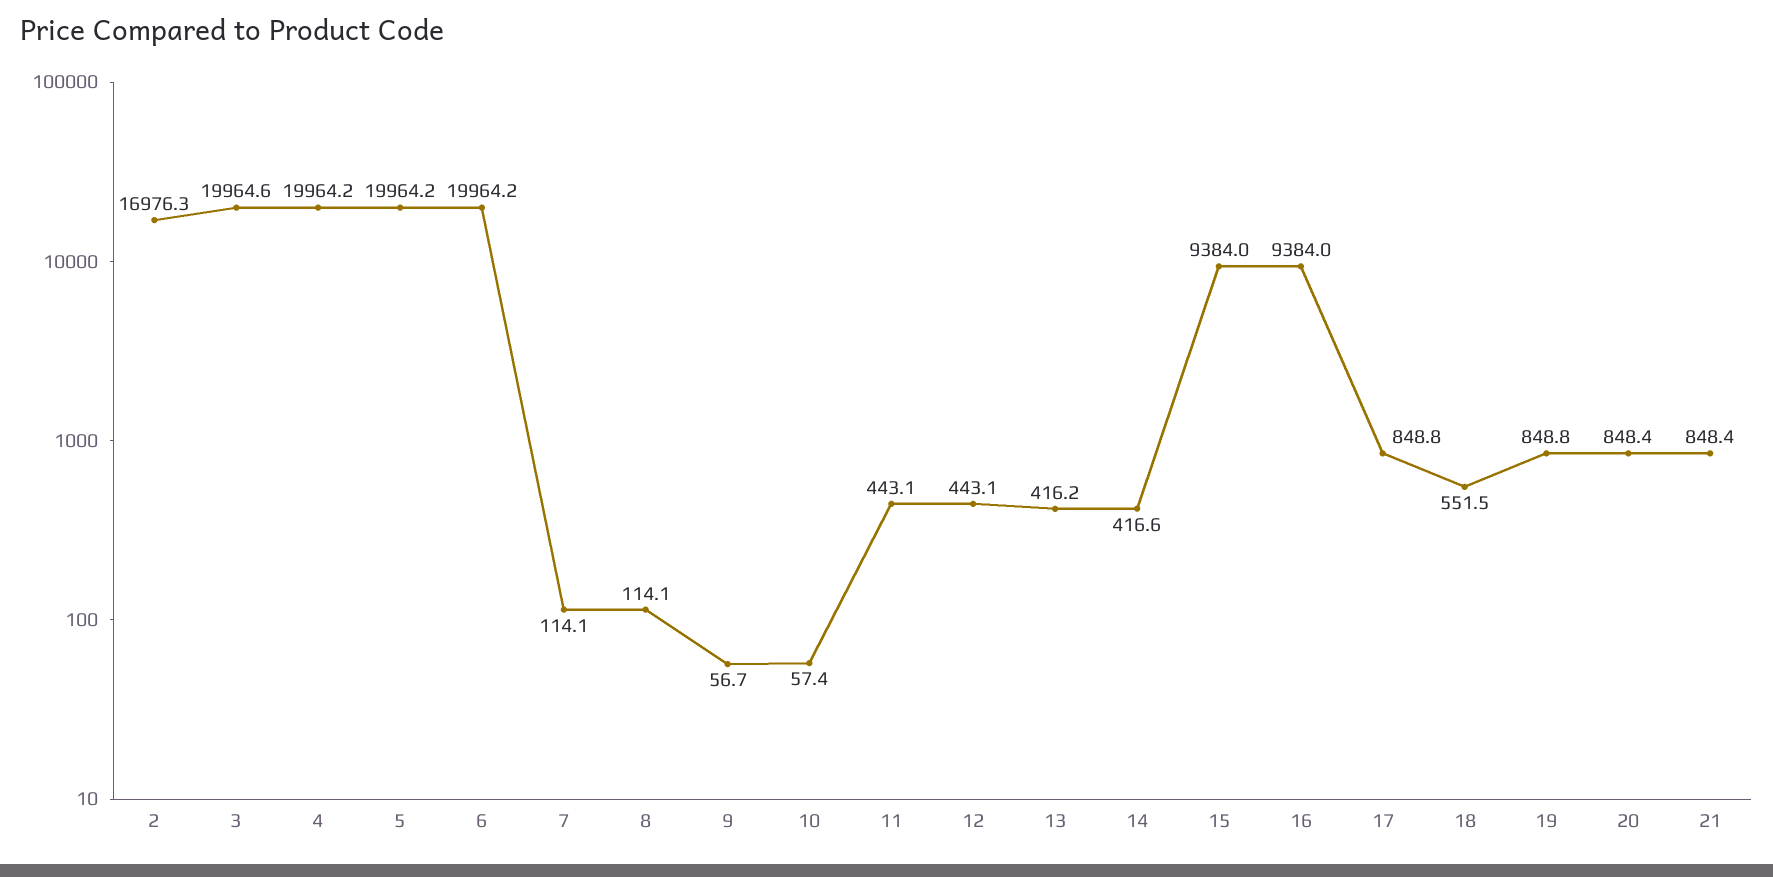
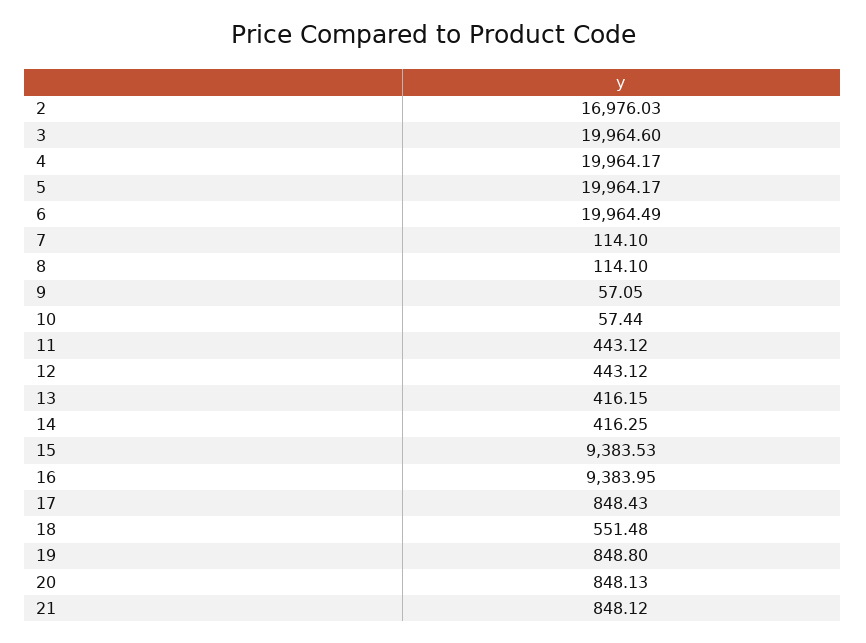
2: 16976.3 -> 16976.03
6: 19964.2 -> 19964.49
9: 56.7 -> 57.05
14: 416.6 -> 416.25
15: 9384 -> 9383.53
17: 848.8 -> 848.43
20: 848.4 -> 848.13
21: 848.4 -> 848.12

